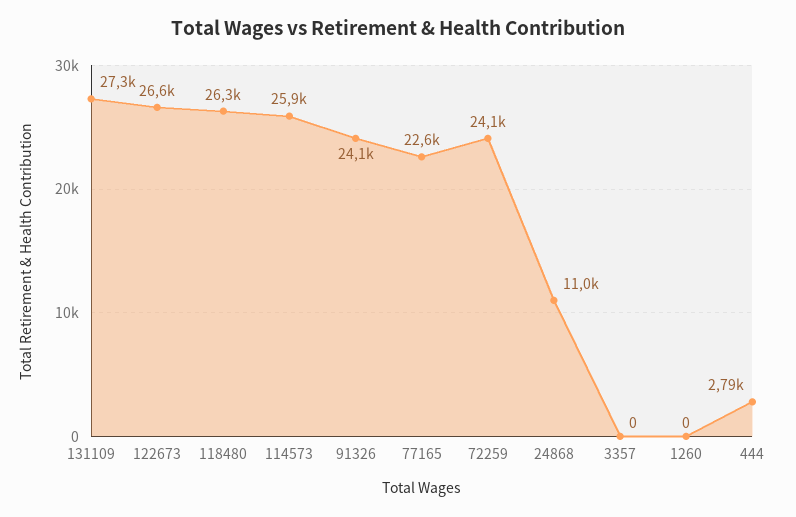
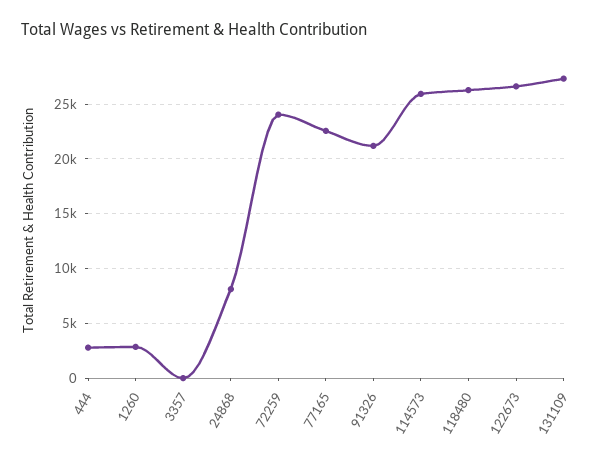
91326: 24100 -> 21000
24868: 11000 -> 8000
1260: 0 -> 3000

